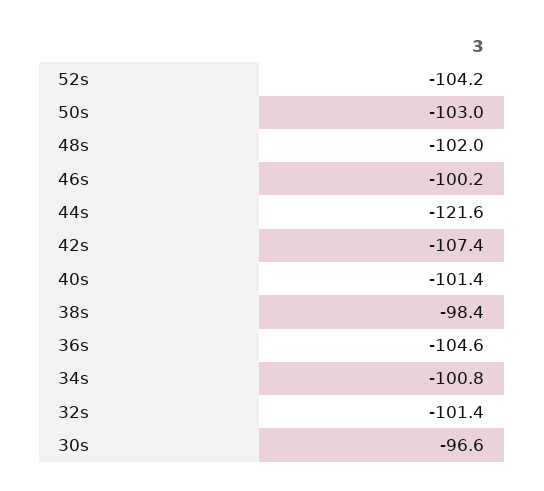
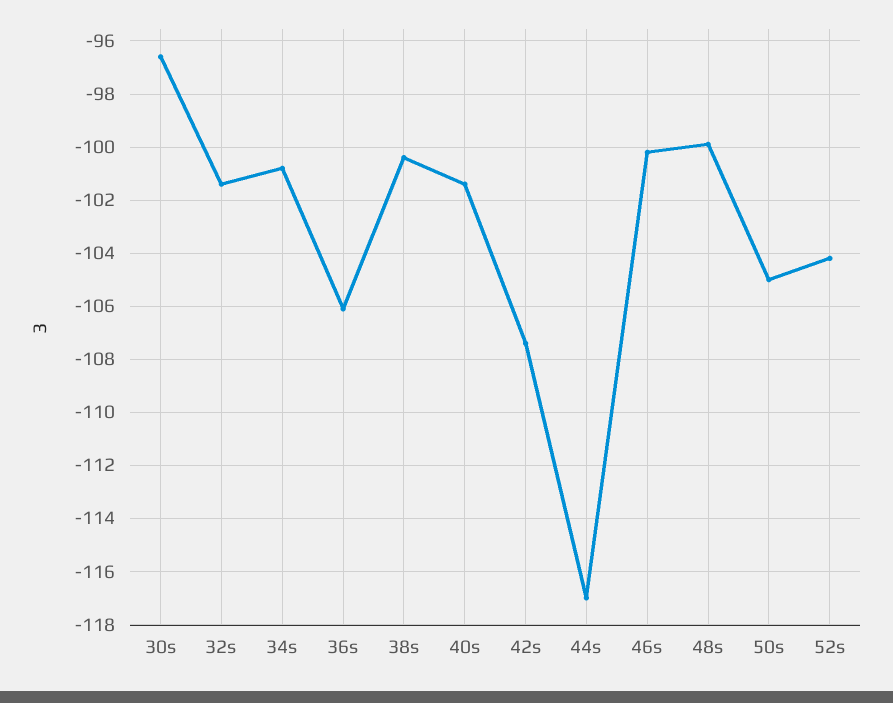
50s: -103 -> -105
48s: -102 -> -100
44s: -121.6 -> -117
38s: -98.4 -> -100.5
36s: -104.6 -> -106

